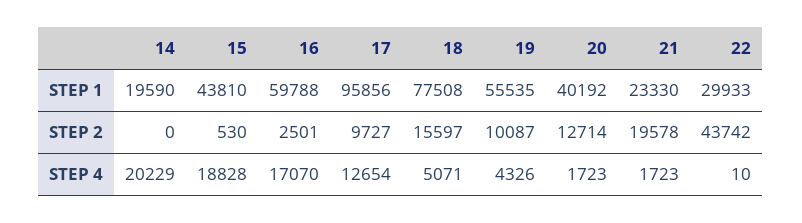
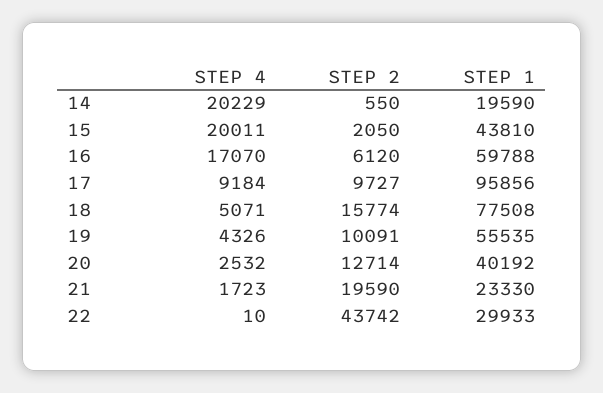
14, STEP 2: 0 -> 550
15, STEP 2: 530 -> 2050
16, STEP 2: 2501 -> 6120
18, STEP 2: 15597 -> 15774
19, STEP 2: 10087 -> 10091
21, STEP 2: 19578 -> 19590
15, STEP 4: 18828 -> 20011
17, STEP 4: 12654 -> 9184
20, STEP 4: 1723 -> 2532

